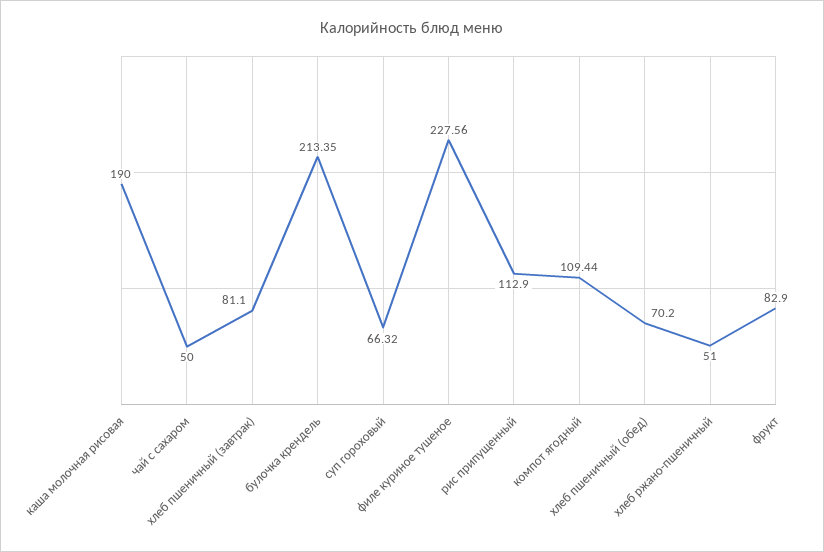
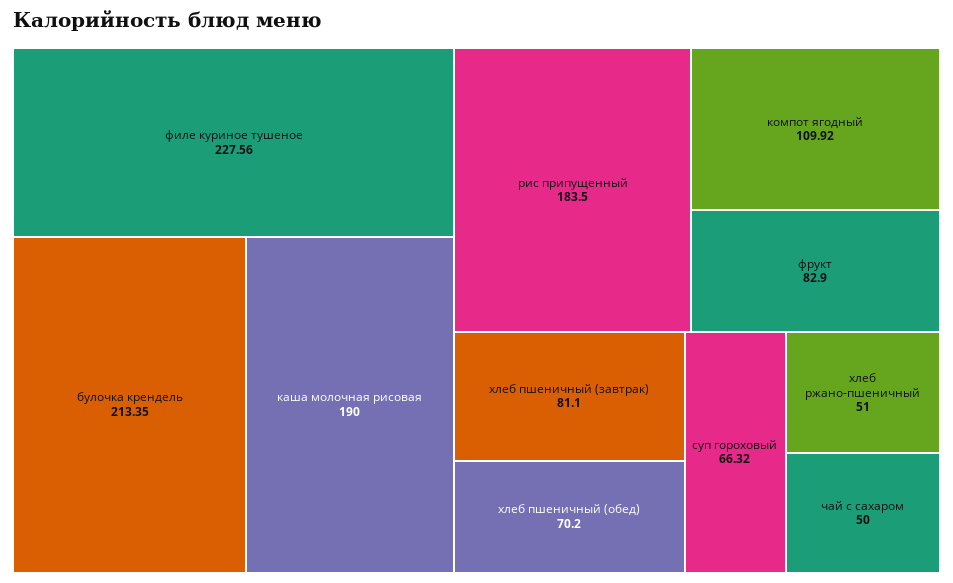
рис припущенный: 112.9 -> 183.5
компот ягодный: 109.44 -> 109.92

